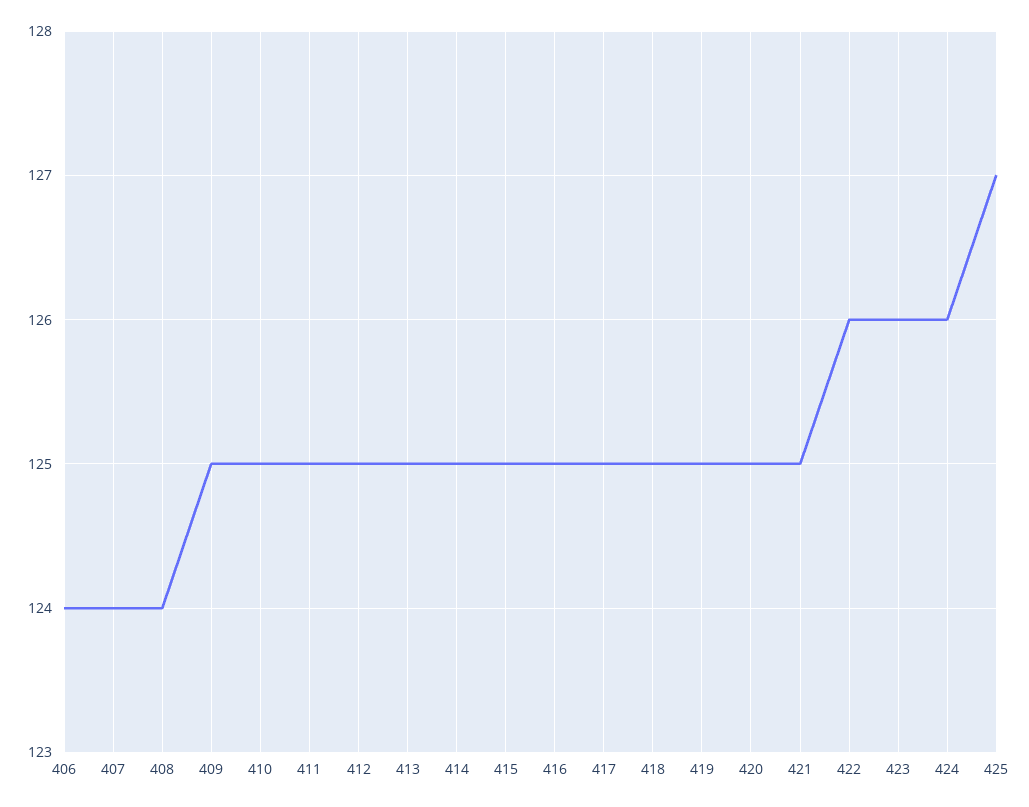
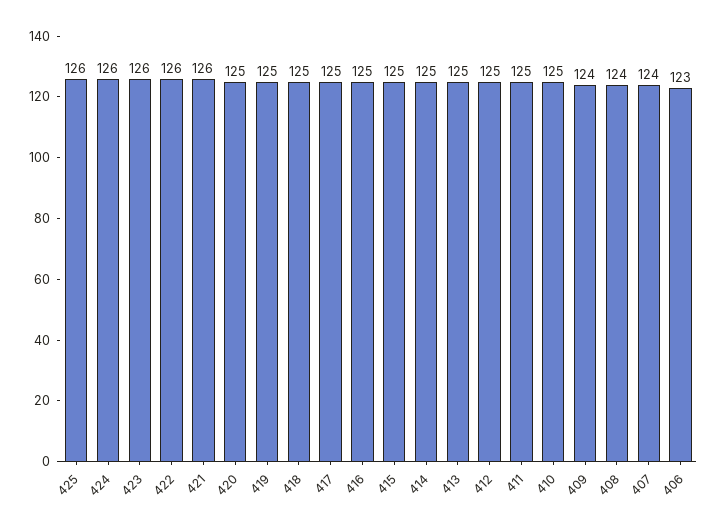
406: 124 -> 123
409: 125 -> 124
421: 125 -> 126
425: 127 -> 126

